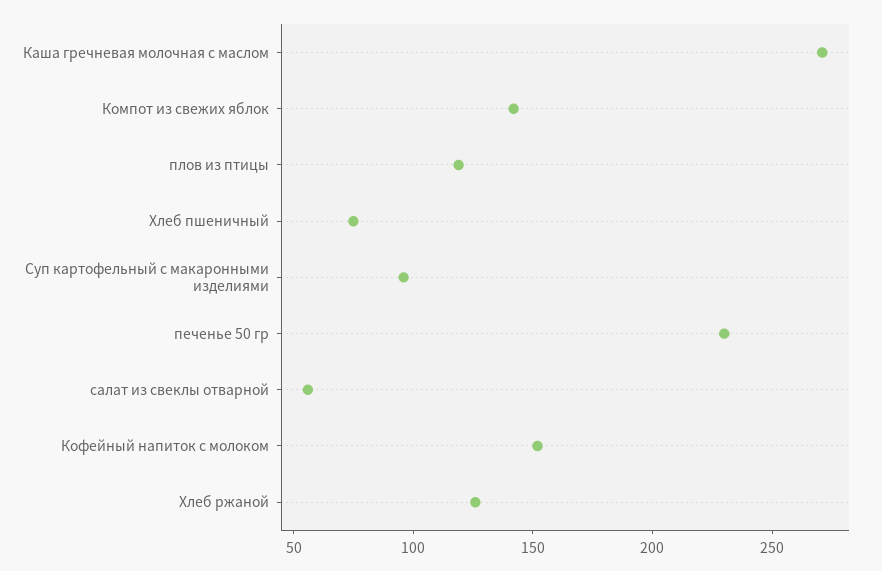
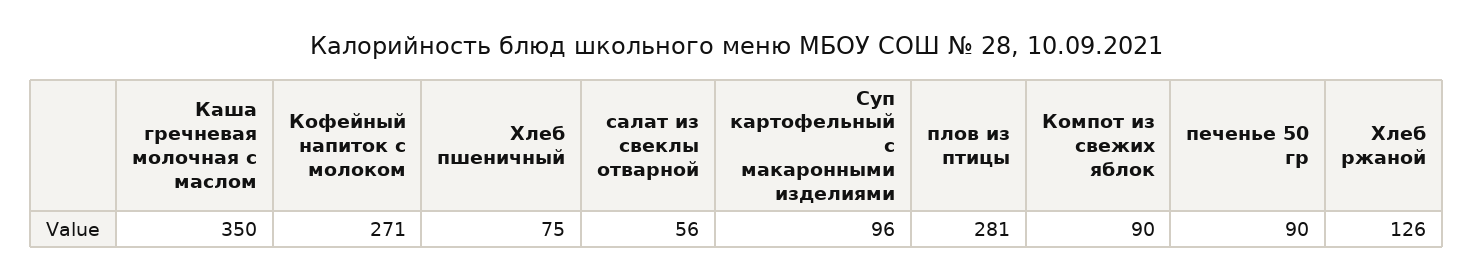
Каша гречневая молочная с маслом: 270 -> 350
Компот из свежих яблок: 140 -> 90
плов из птицы: 120 -> 281
печенье 50 гр: 230 -> 90
Кофейный напиток с молоком: 150 -> 271

